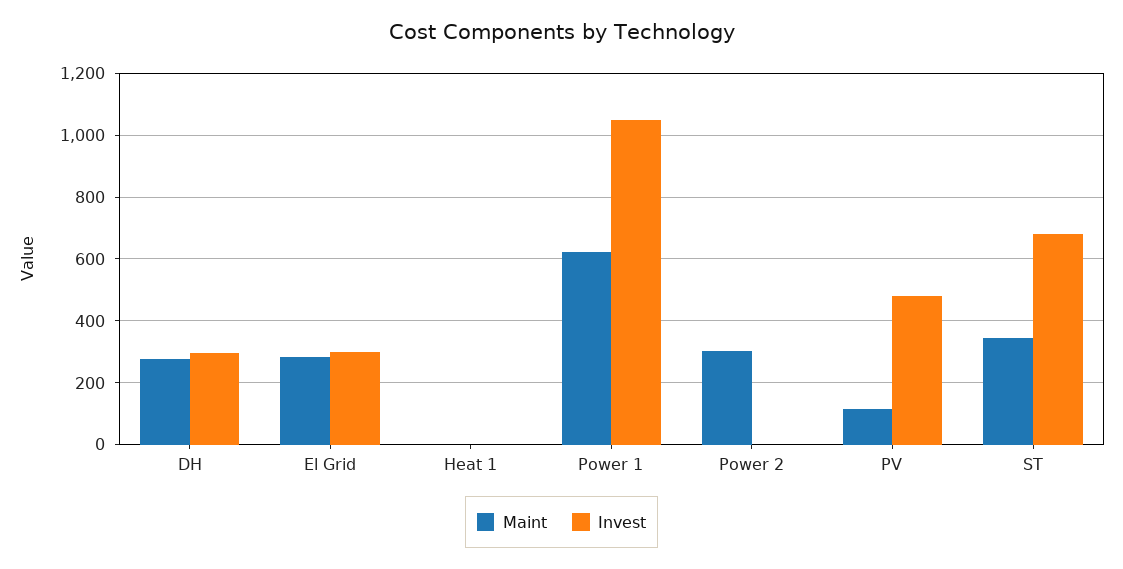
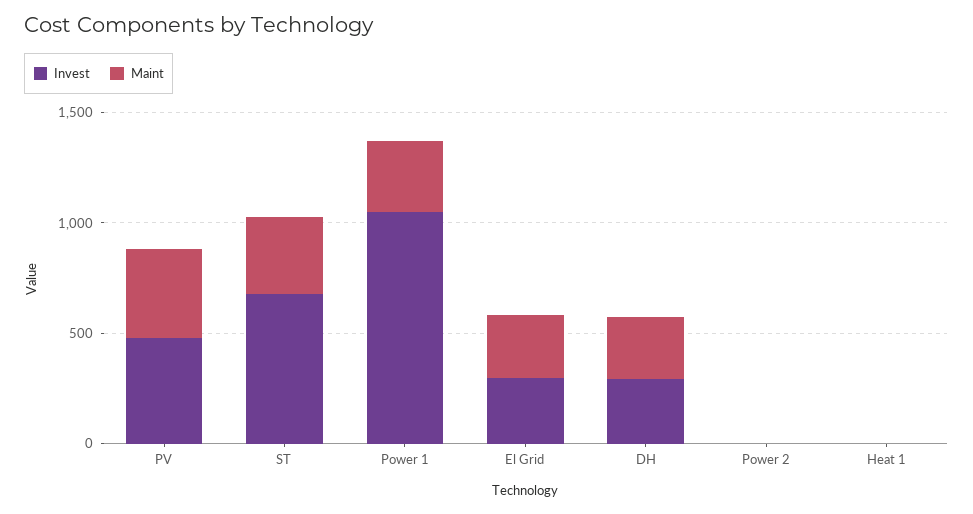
Maint, Power 1: 620 -> 300
Maint, Power 2: 300 -> 0
Maint, PV: 120 -> 400

